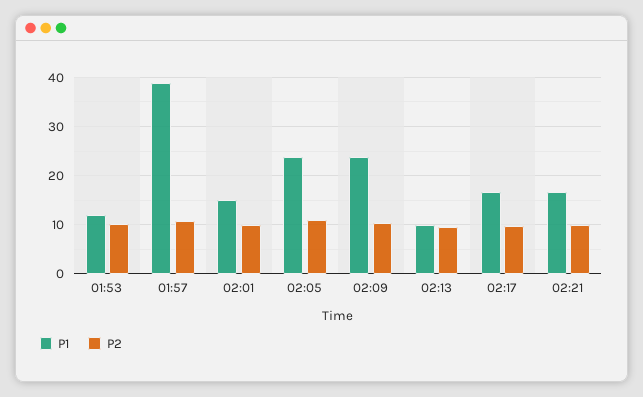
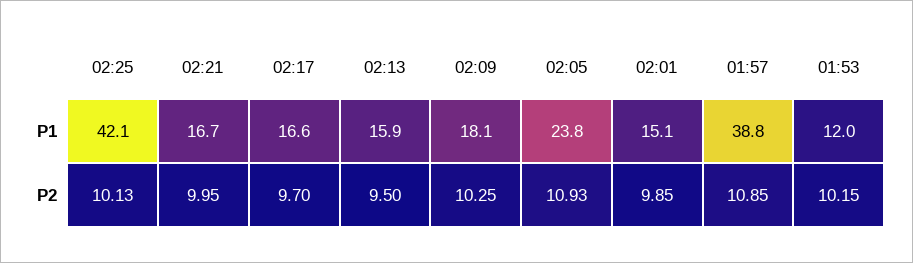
P1, 02:09: 24 -> 18.1
P1, 02:13: 10 -> 15.9
P1, 02:25: none -> 42.1
P2, 02:25: none -> 10.13

